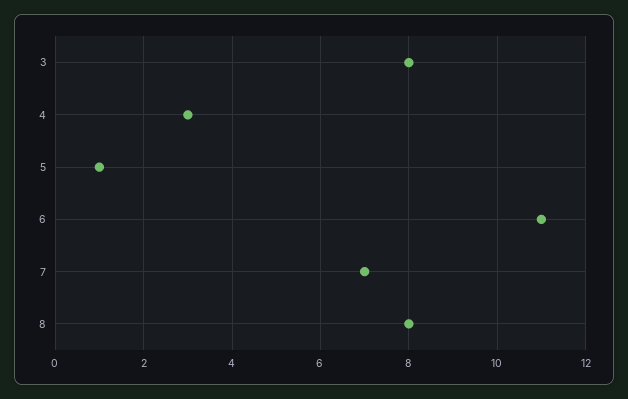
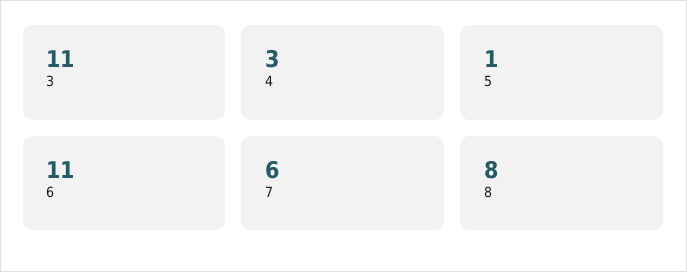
3: 8 -> 11
7: 7 -> 6

